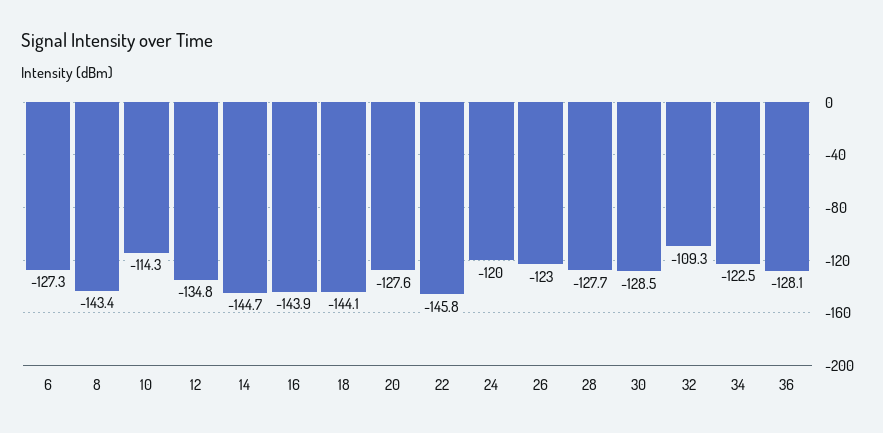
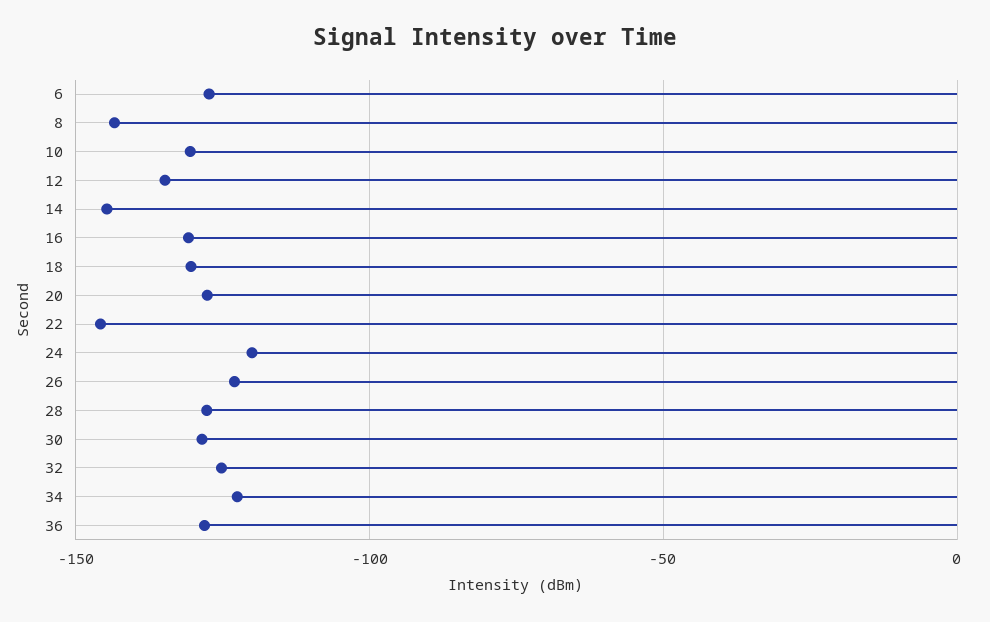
10: -114.3 -> -130
16: -143.9 -> -130
18: -144.1 -> -130
32: -109.3 -> -125

